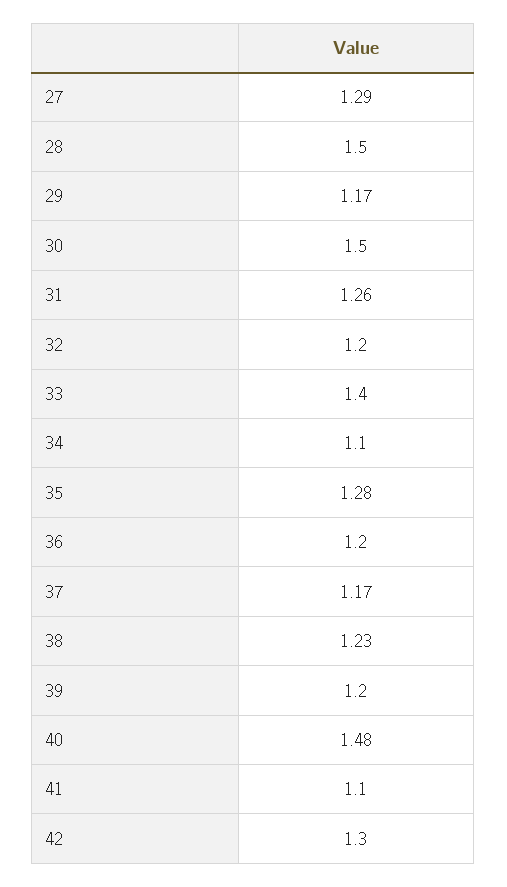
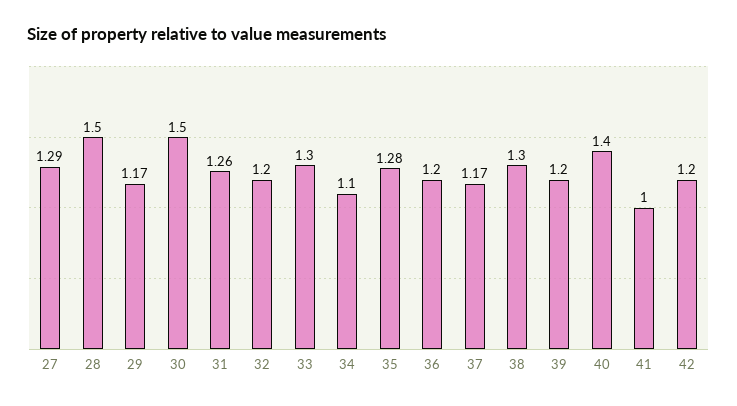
33: 1.4 -> 1.3
38: 1.23 -> 1.3
40: 1.48 -> 1.4
41: 1.1 -> 1
42: 1.3 -> 1.2

